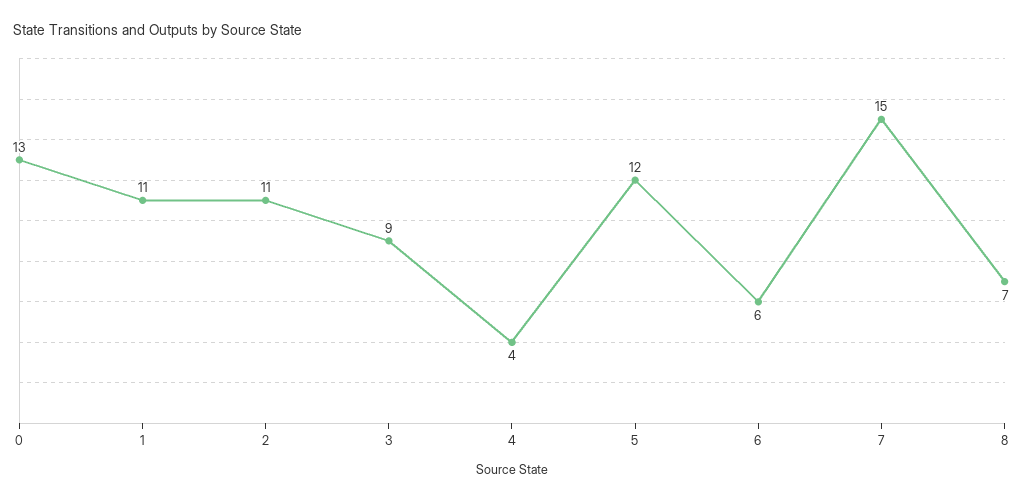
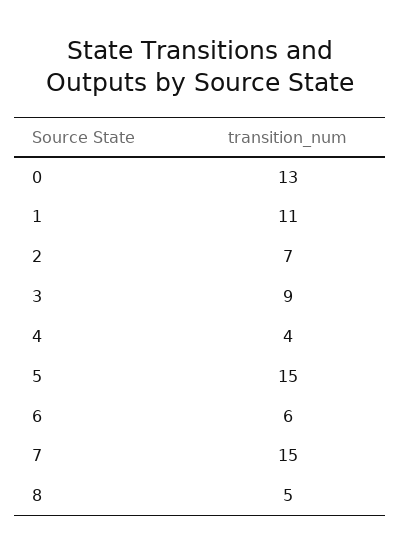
2: 11 -> 7
5: 12 -> 15
8: 7 -> 5

